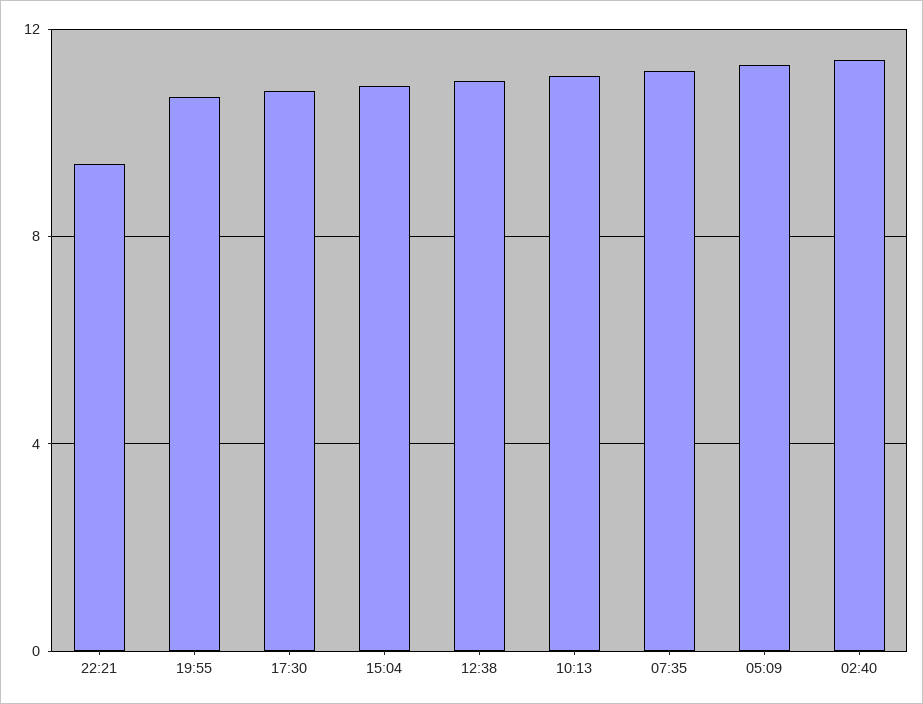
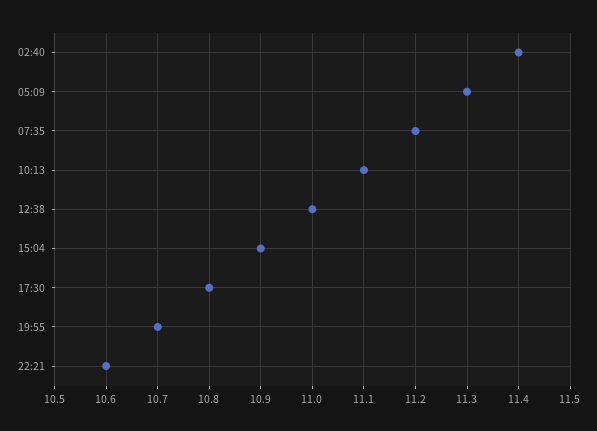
22:21: 9.5 -> 10.6

